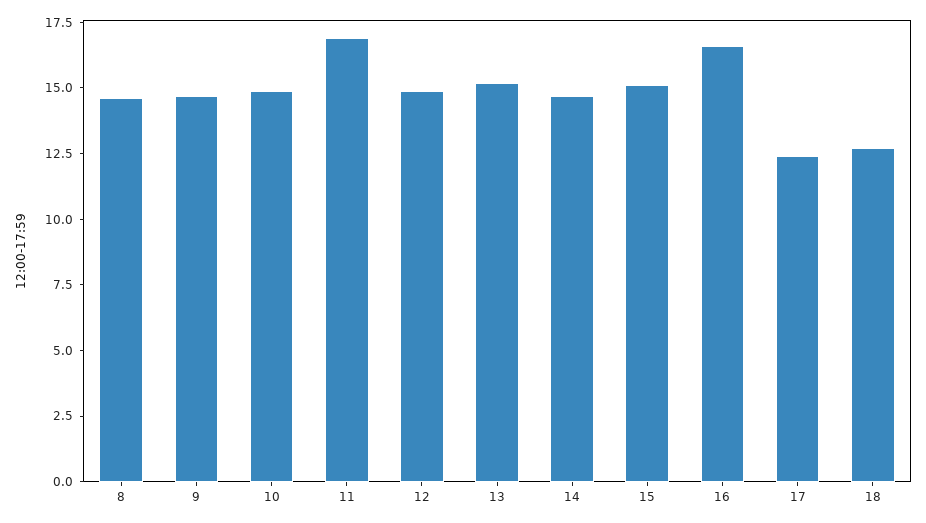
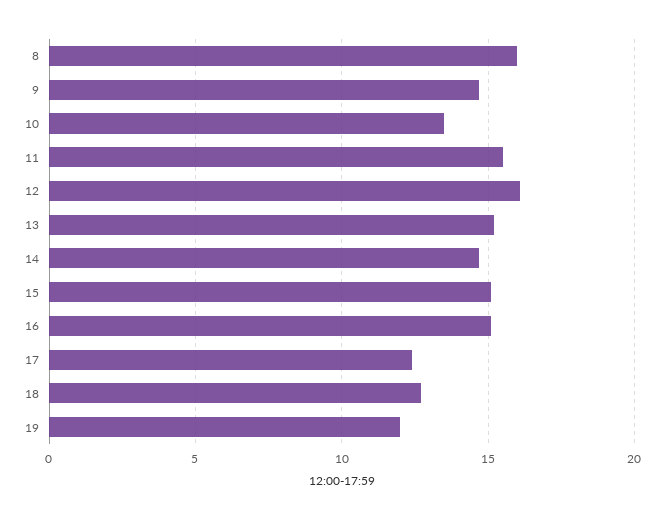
8: 14.5 -> 16
10: 15 -> 13.5
11: 17 -> 15.5
12: 15 -> 16
16: 16.5 -> 15
19: none -> 12

